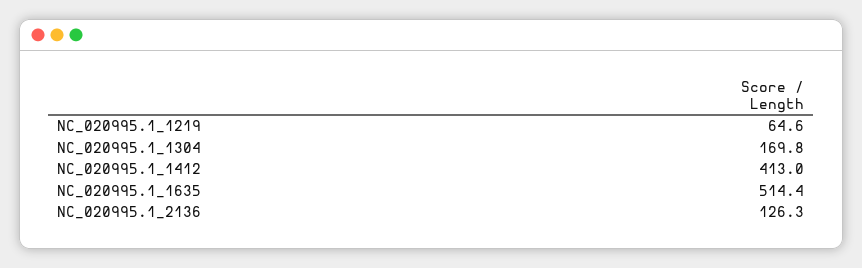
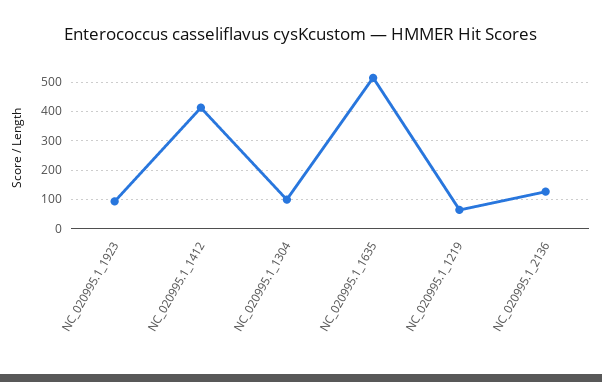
NC_020995.1_1304: 169.8 -> 100
NC_020995.1_1923: none -> 100

